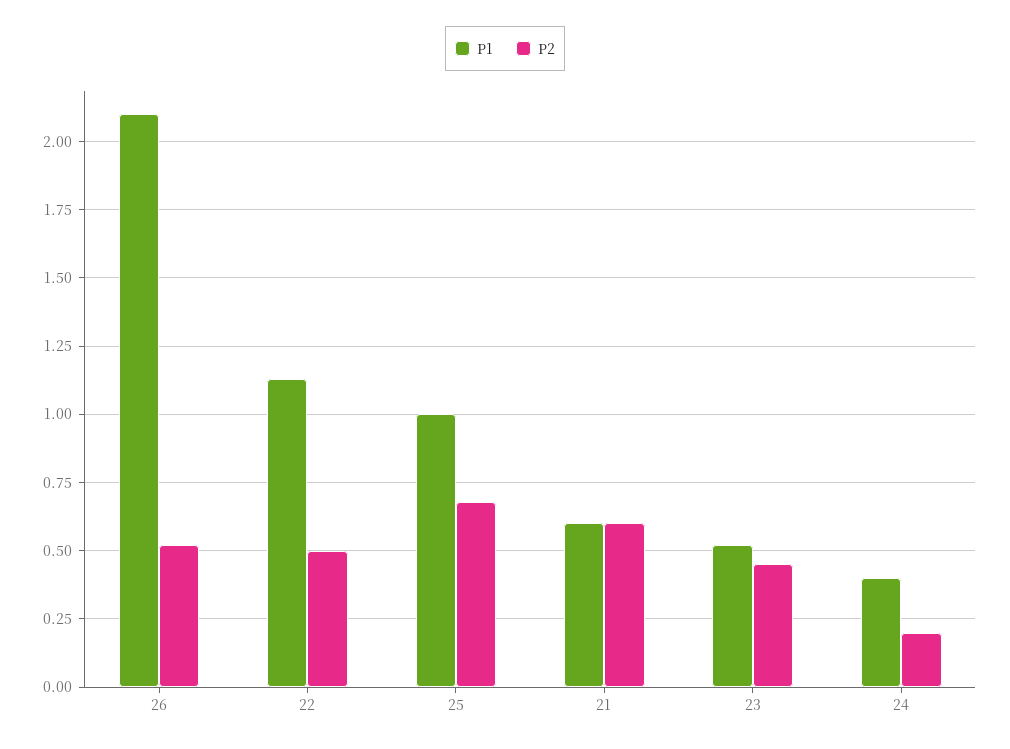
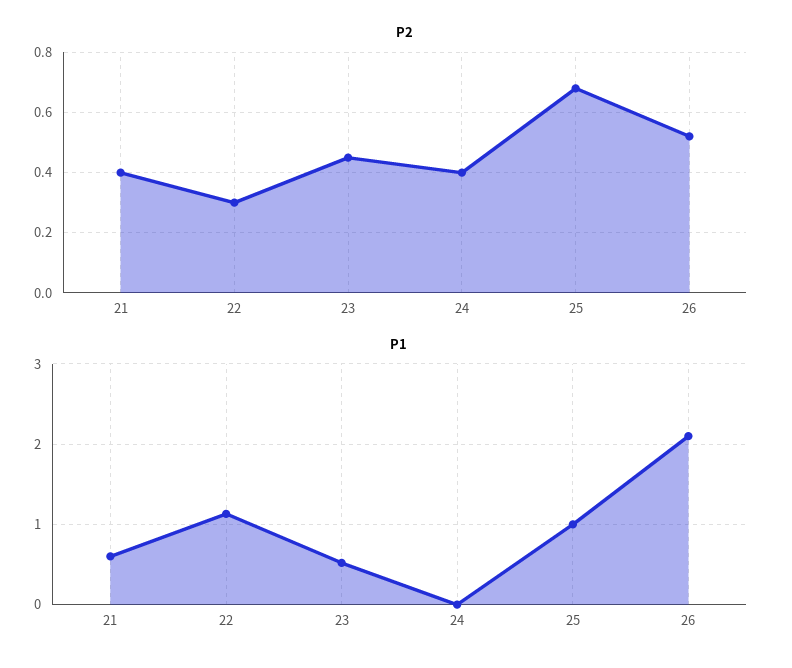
P2, 22: 0.5 -> 0.3
P2, 21: 0.6 -> 0.4
P1, 24: 0.4 -> 0
P2, 24: 0.2 -> 0.4

